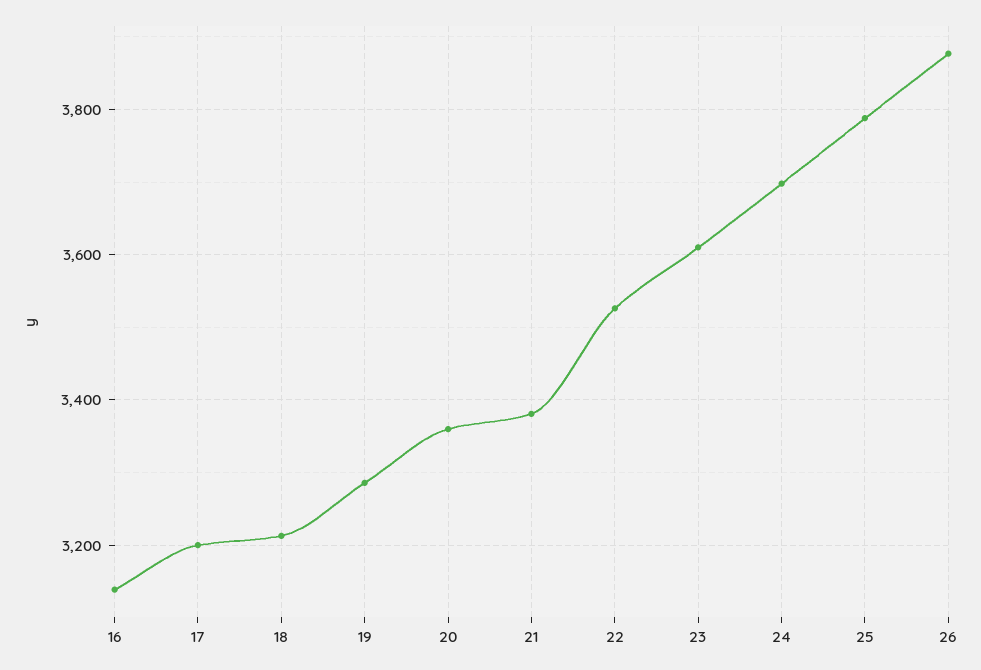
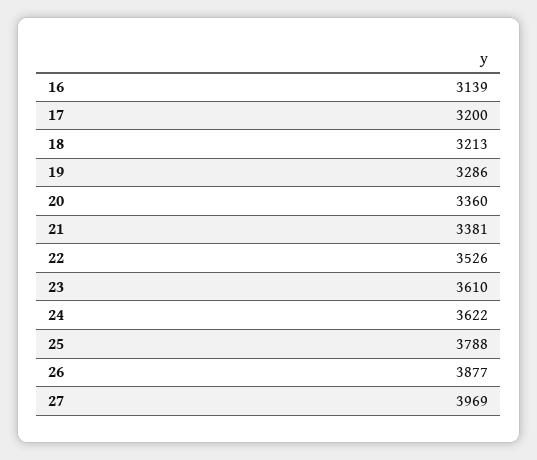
24: 3700 -> 3622
27: none -> 3969

